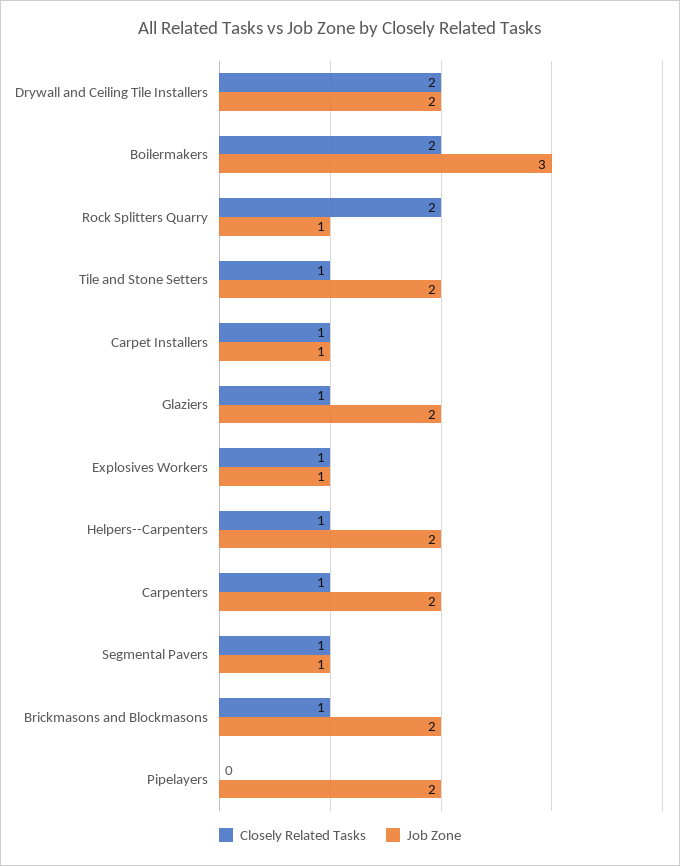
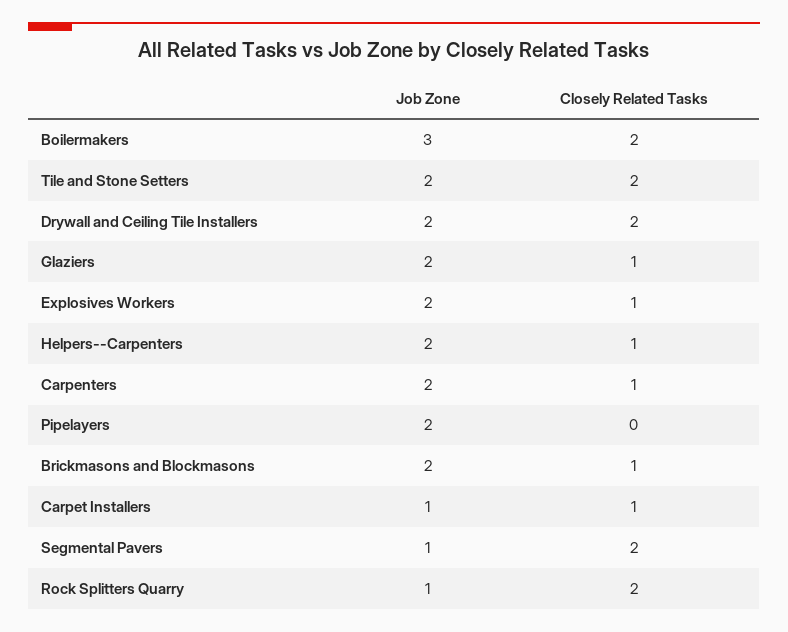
Closely Related Tasks, Tile and Stone Setters: 1 -> 2
Job Zone, Explosives Workers: 1 -> 2
Closely Related Tasks, Segmental Pavers: 1 -> 2

